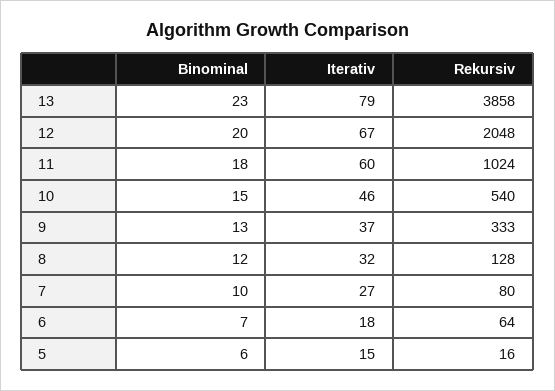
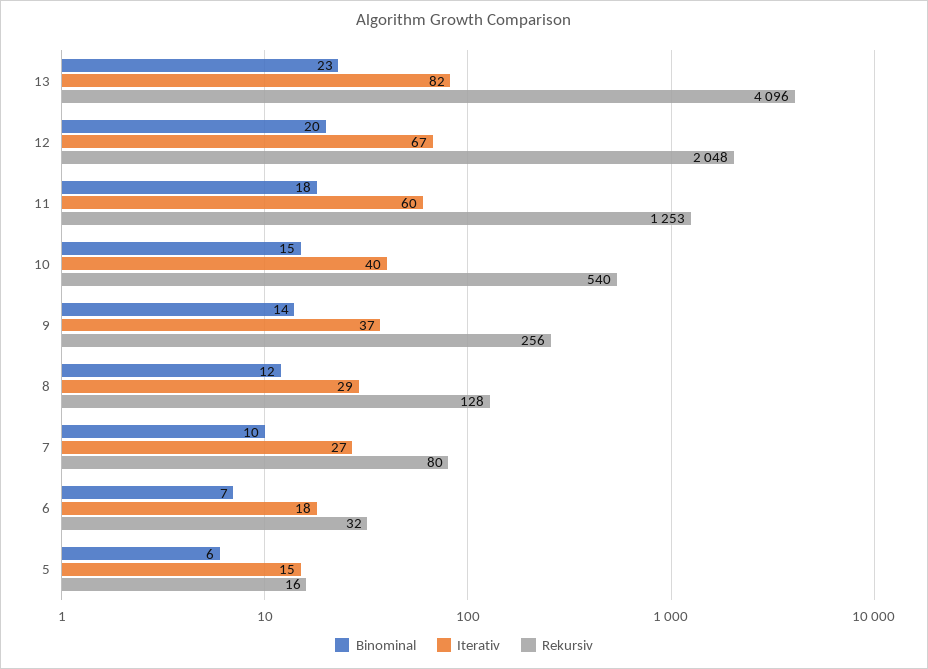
Iterativ, 13: 79 -> 82
Rekursiv, 13: 3858 -> 4096
Rekursiv, 11: 1024 -> 1253
Iterativ, 10: 46 -> 40
Binominal, 9: 13 -> 14
Rekursiv, 9: 333 -> 256
Iterativ, 8: 32 -> 29
Rekursiv, 6: 64 -> 32

